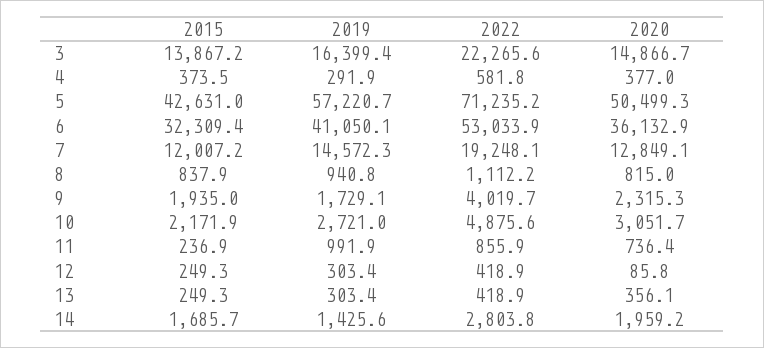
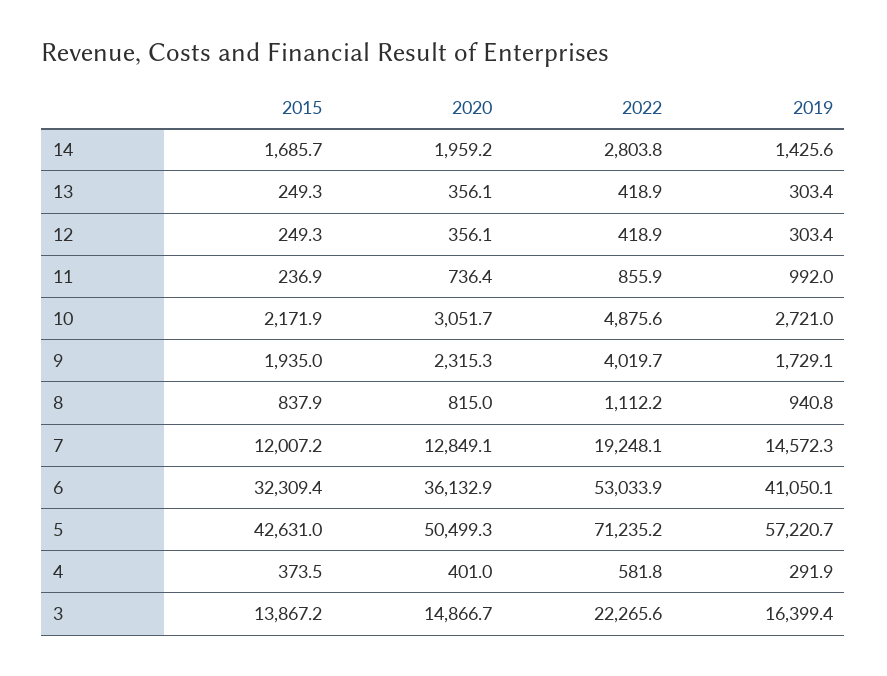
2020, 4: 377 -> 401
2019, 11: 991.9 -> 992
2020, 12: 85.8 -> 356.1

